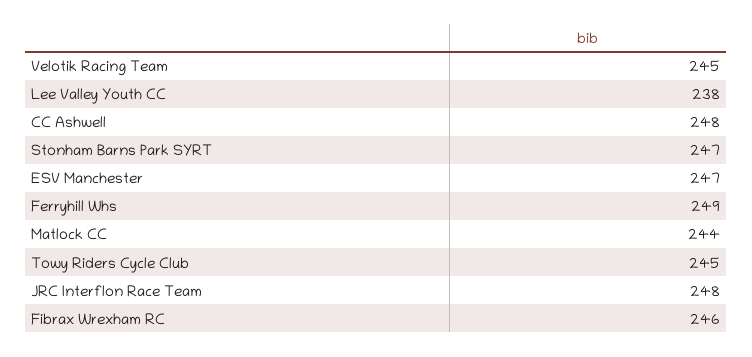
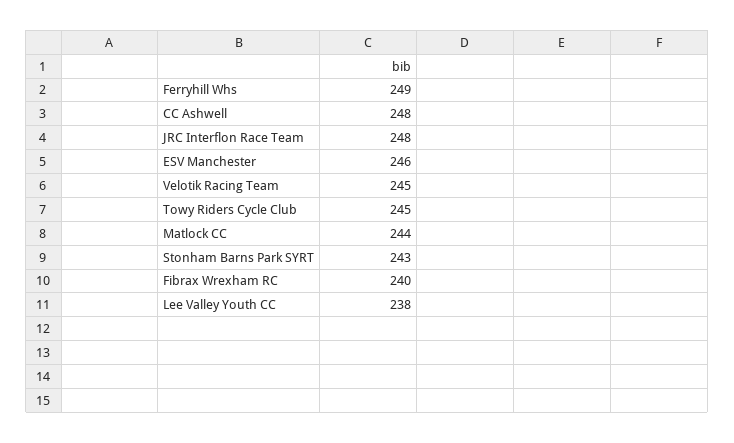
Stonham Barns Park SYRT: 247 -> 243
ESV Manchester: 247 -> 246
Fibrax Wrexham RC: 246 -> 240

